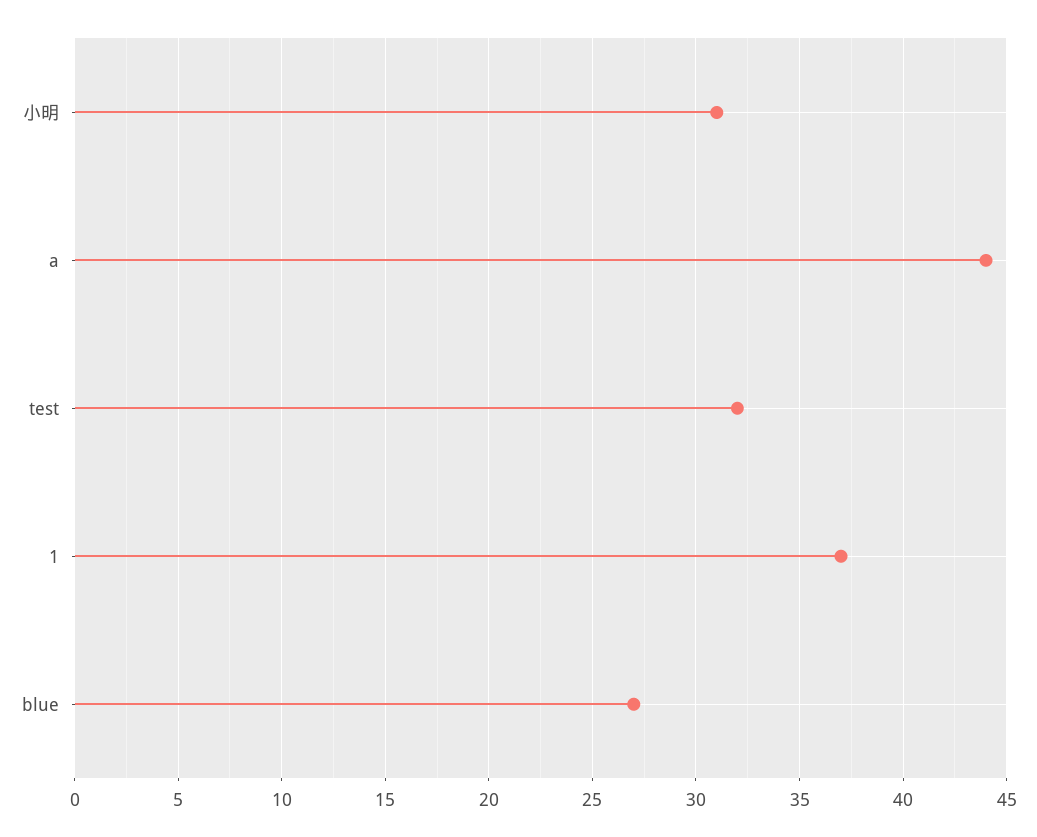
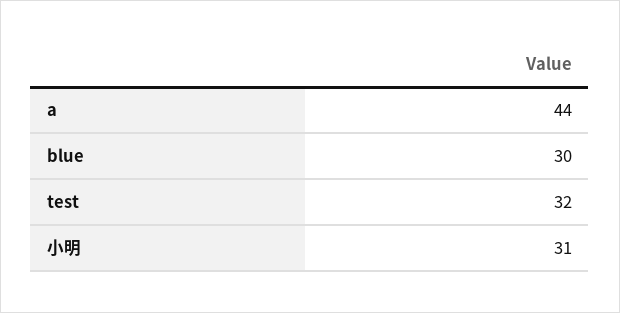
1: 37 -> none
blue: 27 -> 30

